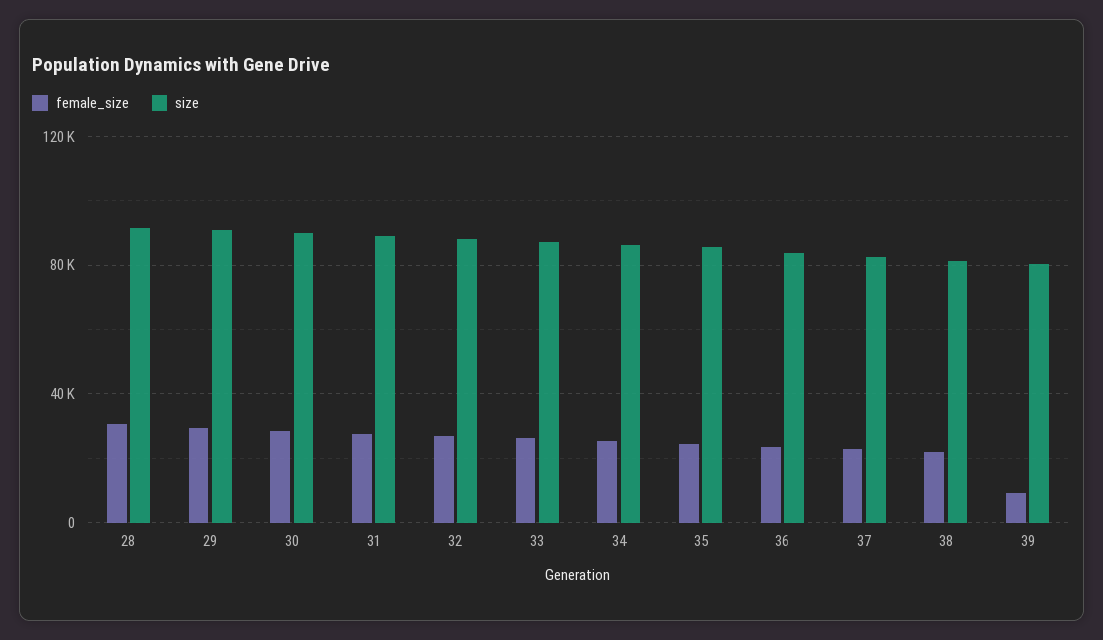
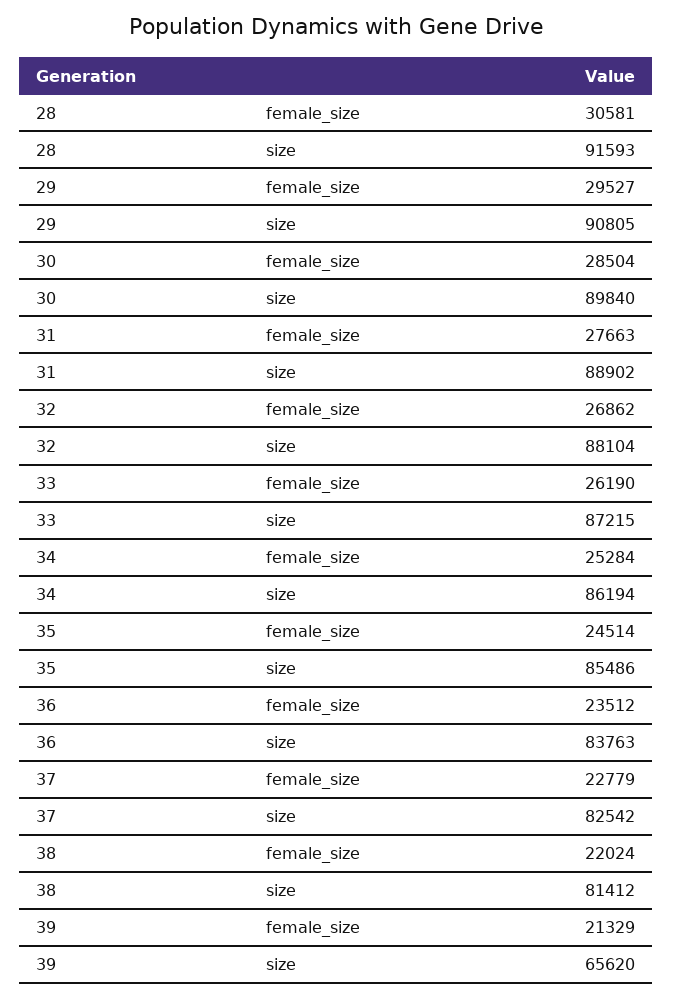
female_size, 39: 10000 -> 21329
size, 39: 80000 -> 65620

